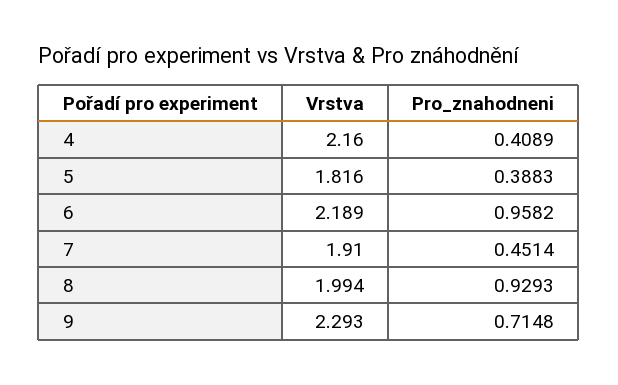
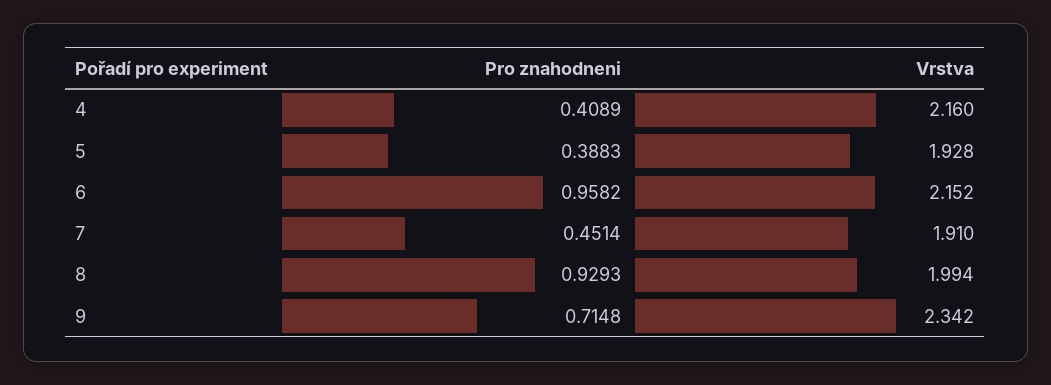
Vrstva, 5: 1.816 -> 1.928
Vrstva, 6: 2.189 -> 2.152
Vrstva, 9: 2.293 -> 2.342

